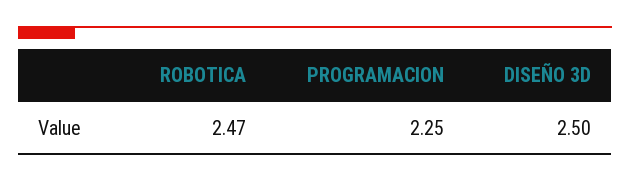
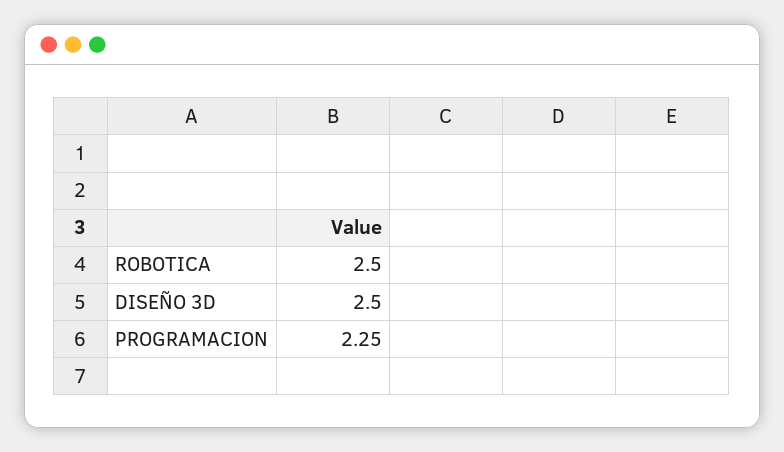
ROBOTICA: 2.47 -> 2.5

